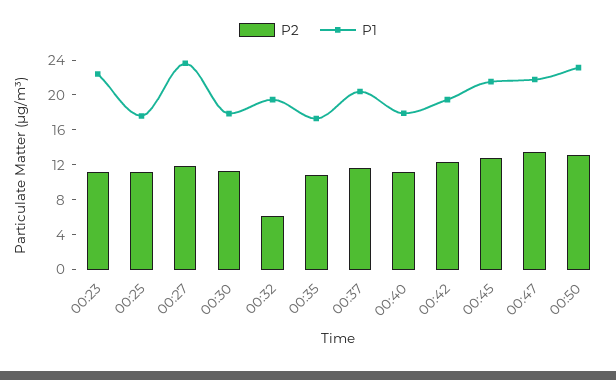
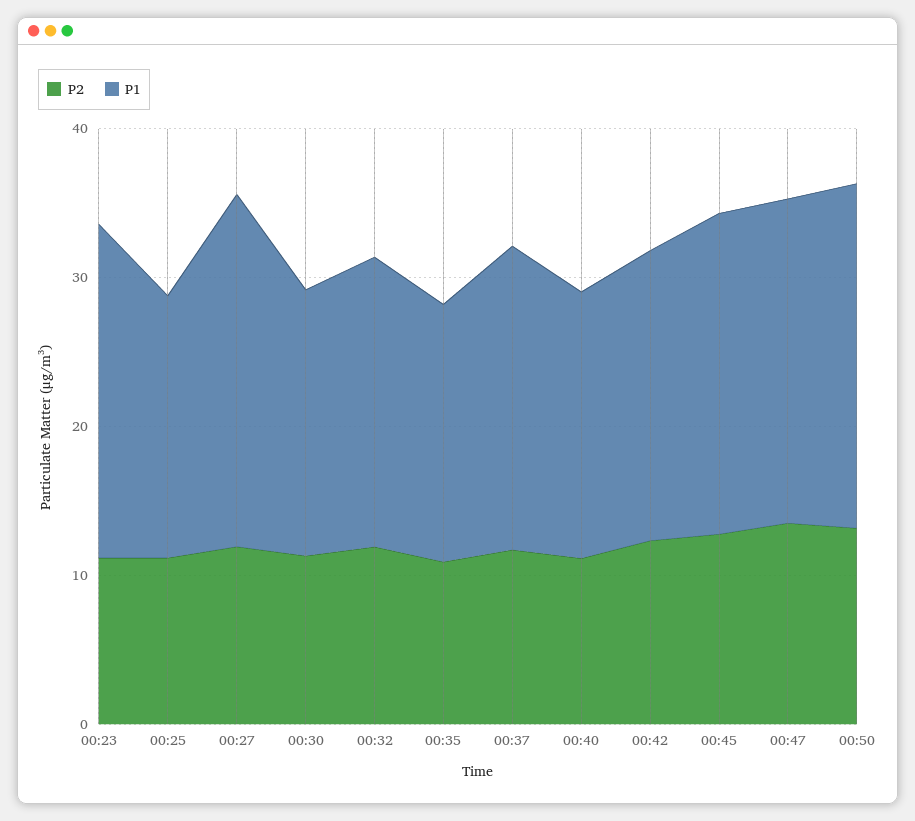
P2, 00:32: 6 -> 12

